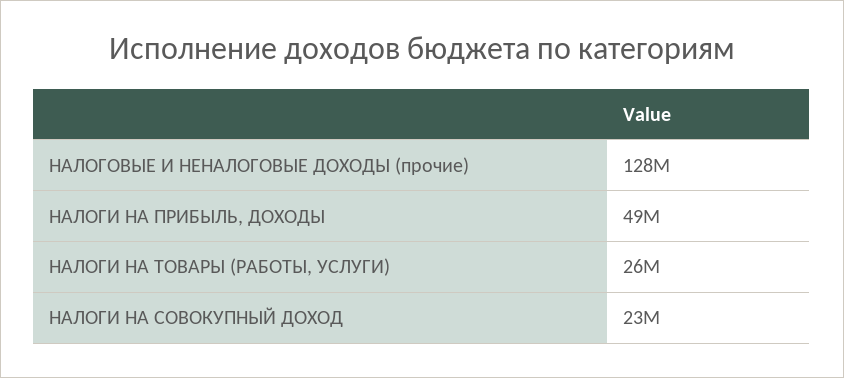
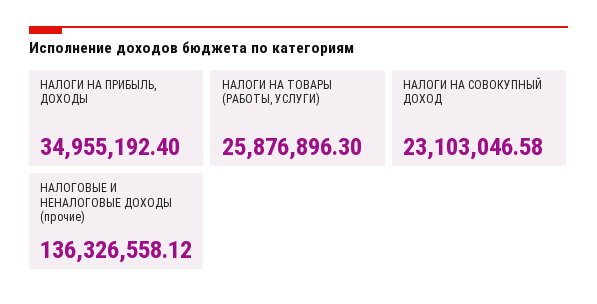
НАЛОГОВЫЕ И НЕНАЛОГОВЫЕ ДОХОДЫ (прочие): 128000000 -> 136326558.12
НАЛОГИ НА ПРИБЫЛЬ, ДОХОДЫ: 49000000 -> 34955192.4

